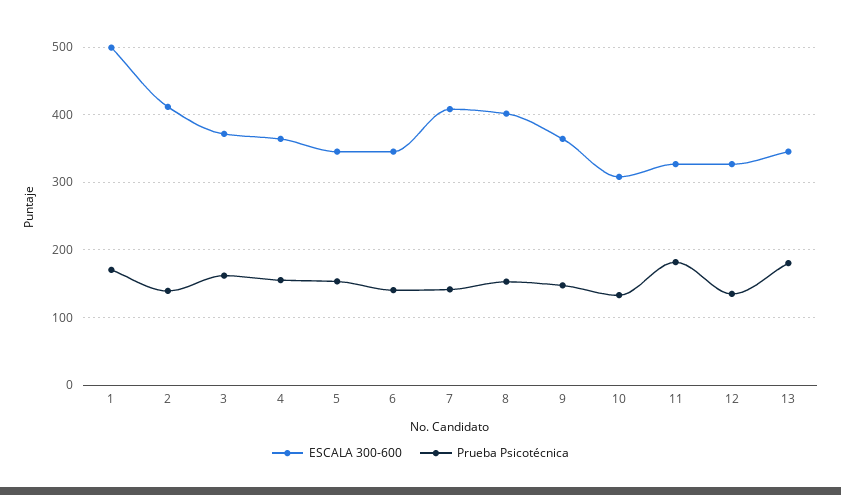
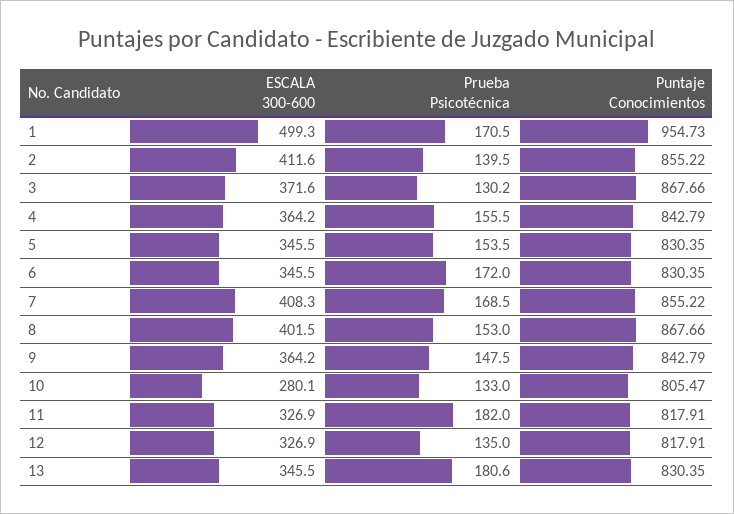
Prueba Psicotécnica, 3: 160 -> 130.2
Prueba Psicotécnica, 6: 140 -> 172
Prueba Psicotécnica, 7: 140 -> 168.5
ESCALA 300-600, 10: 310 -> 280.1
Puntaje Conocimientos, 1: none -> 954.73
Puntaje Conocimientos, 2: none -> 855.22
Puntaje Conocimientos, 3: none -> 867.66
Puntaje Conocimientos, 4: none -> 842.79
Puntaje Conocimientos, 5: none -> 830.35
Puntaje Conocimientos, 6: none -> 830.35
Puntaje Conocimientos, 7: none -> 855.22
Puntaje Conocimientos, 8: none -> 867.66
Puntaje Conocimientos, 9: none -> 842.79
Puntaje Conocimientos, 10: none -> 805.47
Puntaje Conocimientos, 11: none -> 817.91
Puntaje Conocimientos, 12: none -> 817.91
Puntaje Conocimientos, 13: none -> 830.35

